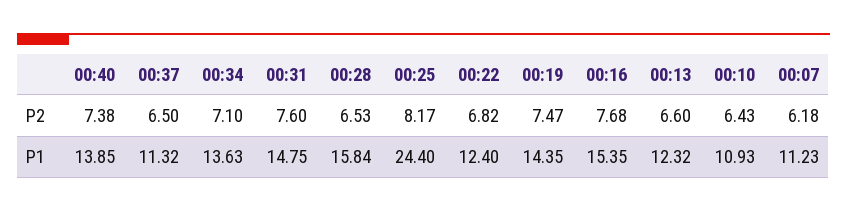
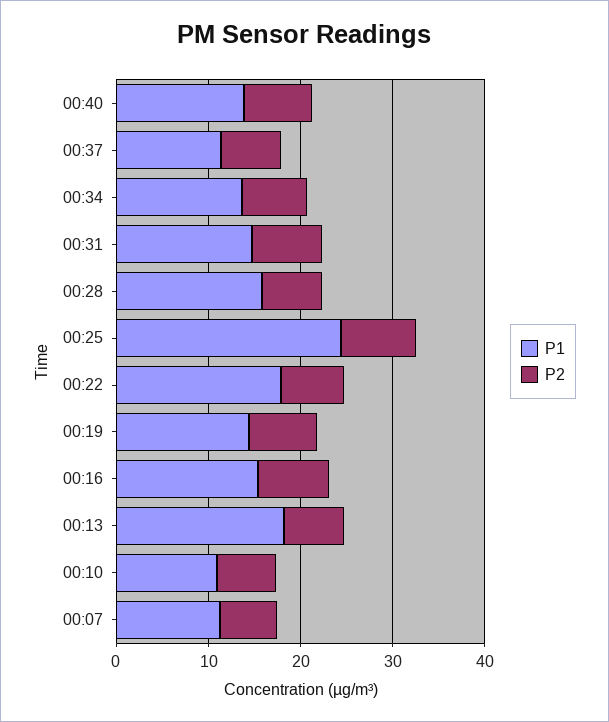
P1, 00:22: 12.4 -> 18
P1, 00:13: 12.32 -> 18

